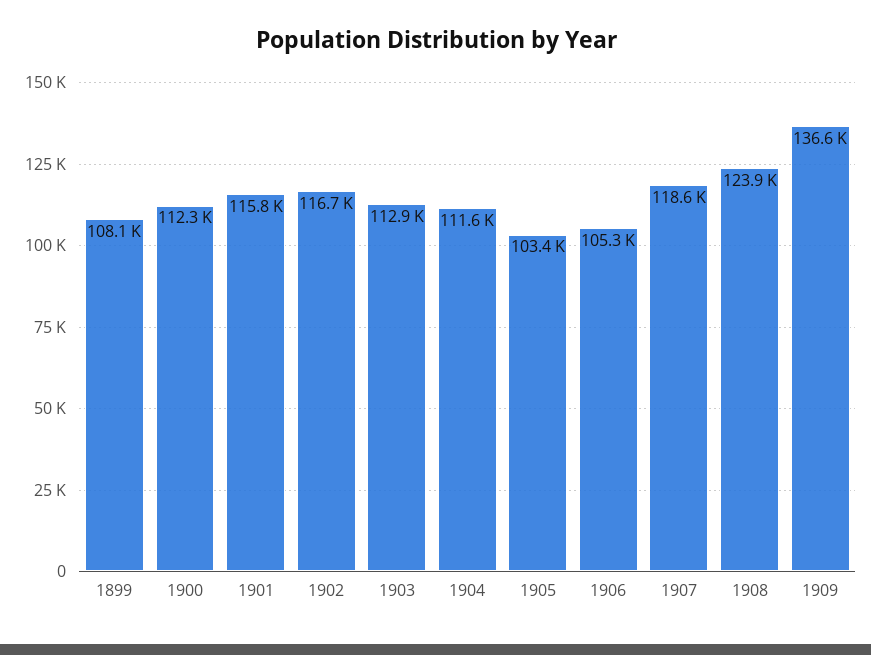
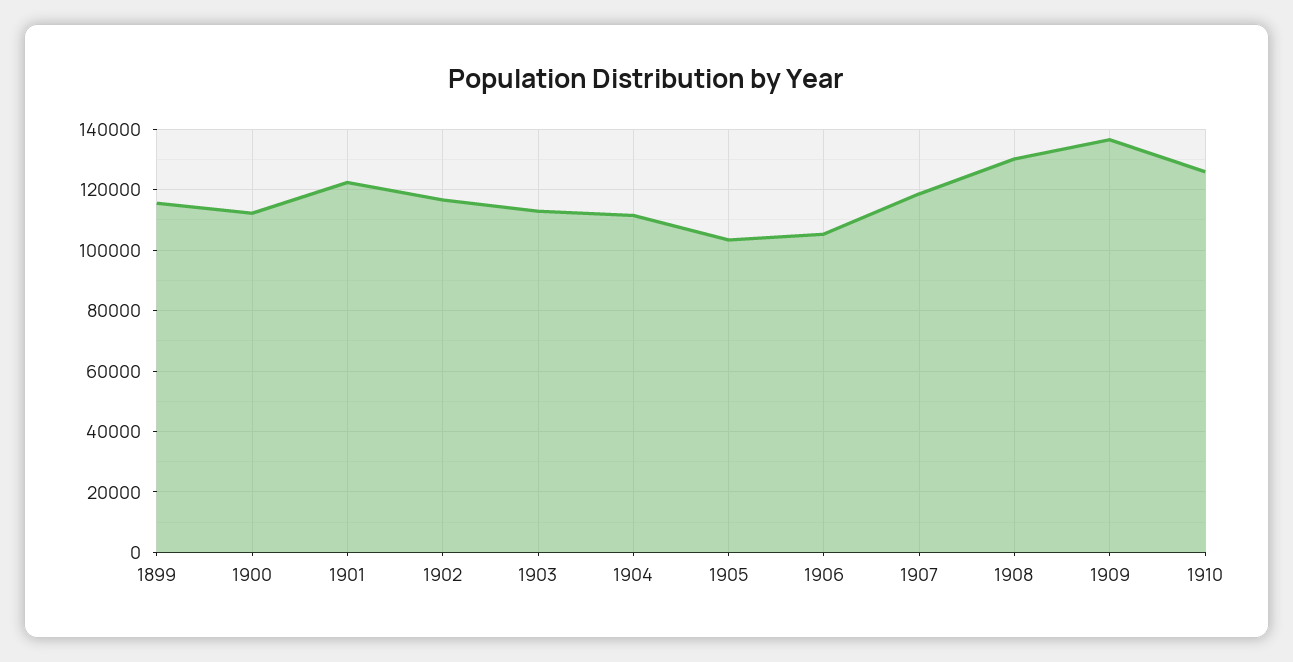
1899: 108100 -> 116000
1901: 115800 -> 122000
1908: 123900 -> 130000
1910: none -> 126000

